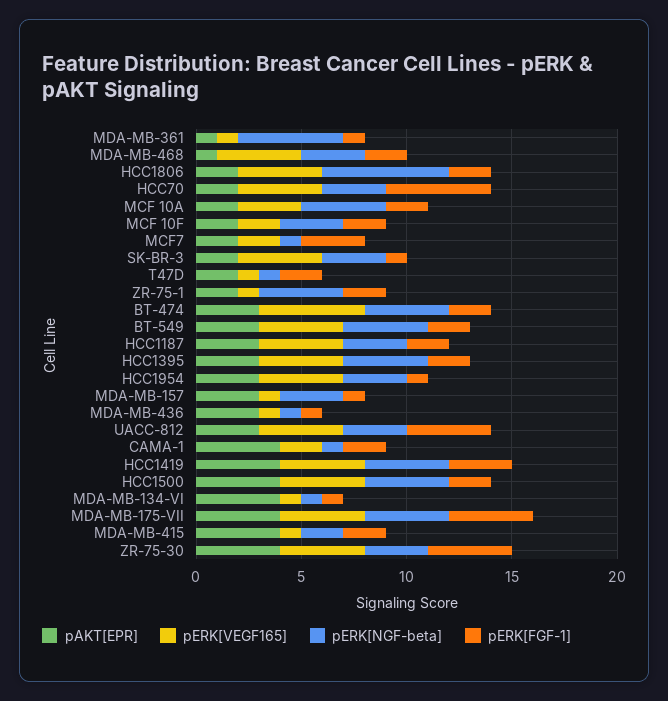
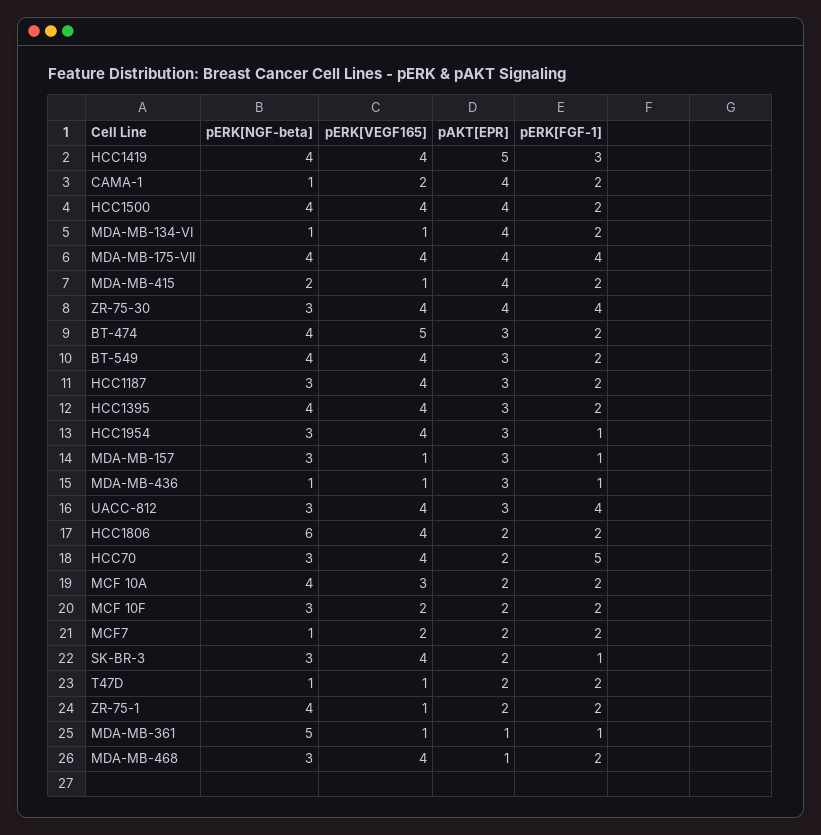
pERK[FGF-1], MCF7: 3 -> 2
pAKT[EPR], HCC1419: 4 -> 5
pERK[FGF-1], MDA-MB-134-VI: 1 -> 2

